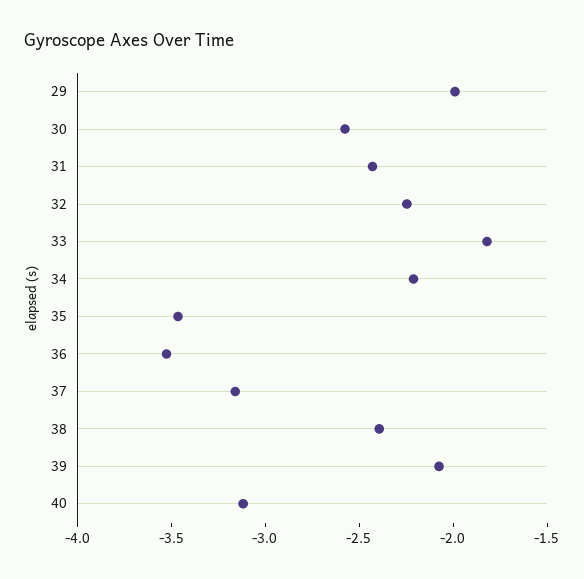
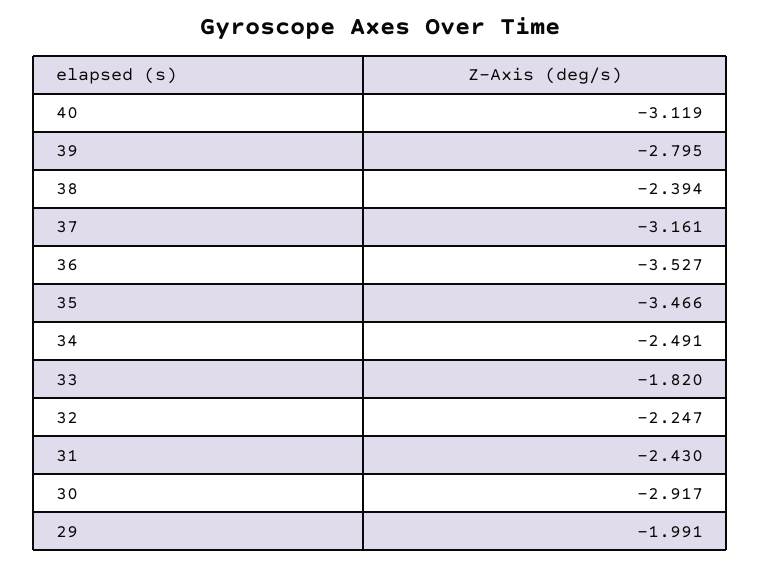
30: -2.6 -> -2.917
34: -2.2 -> -2.491
39: -2.1 -> -2.795

